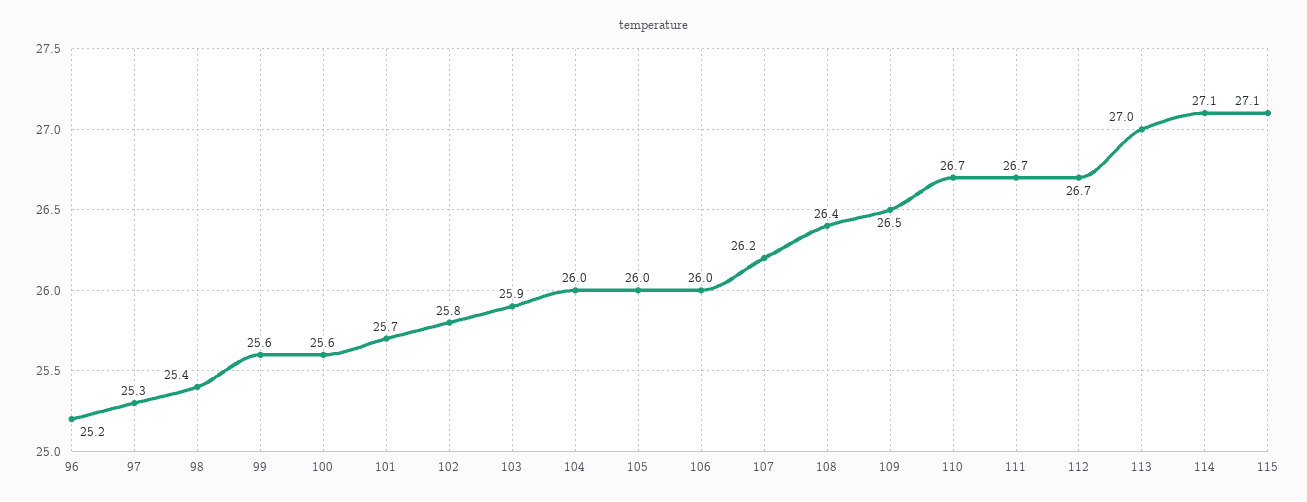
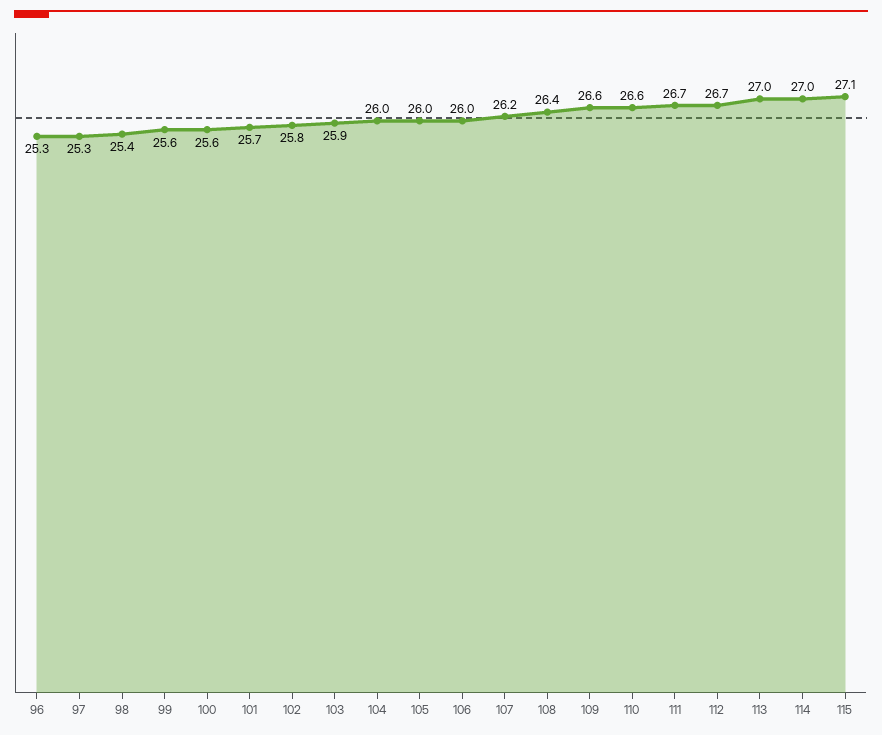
96: 25.2 -> 25.3
109: 26.5 -> 26.6
110: 26.7 -> 26.6
114: 27.1 -> 27

